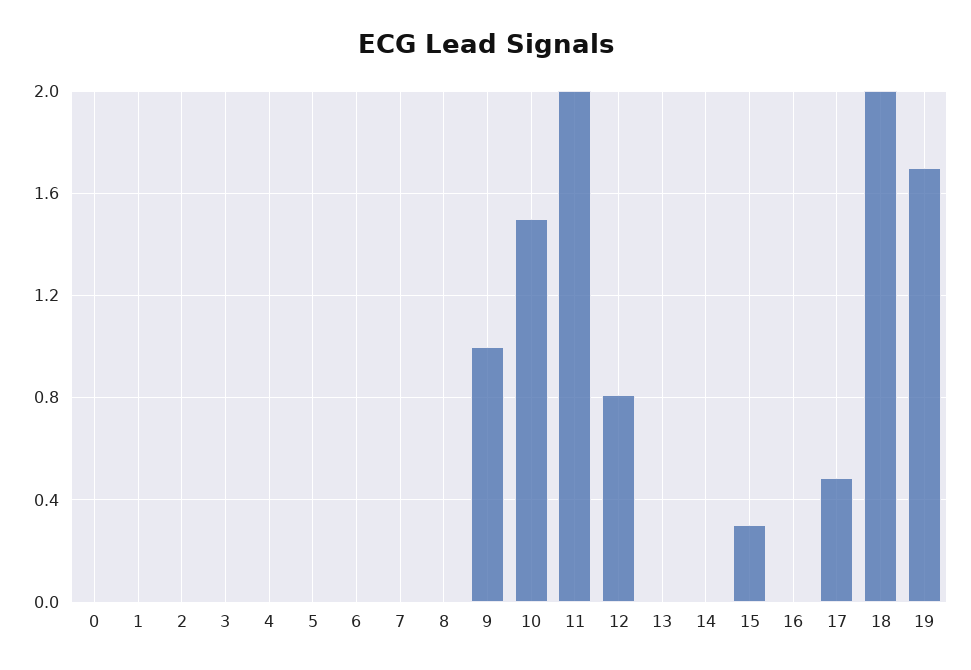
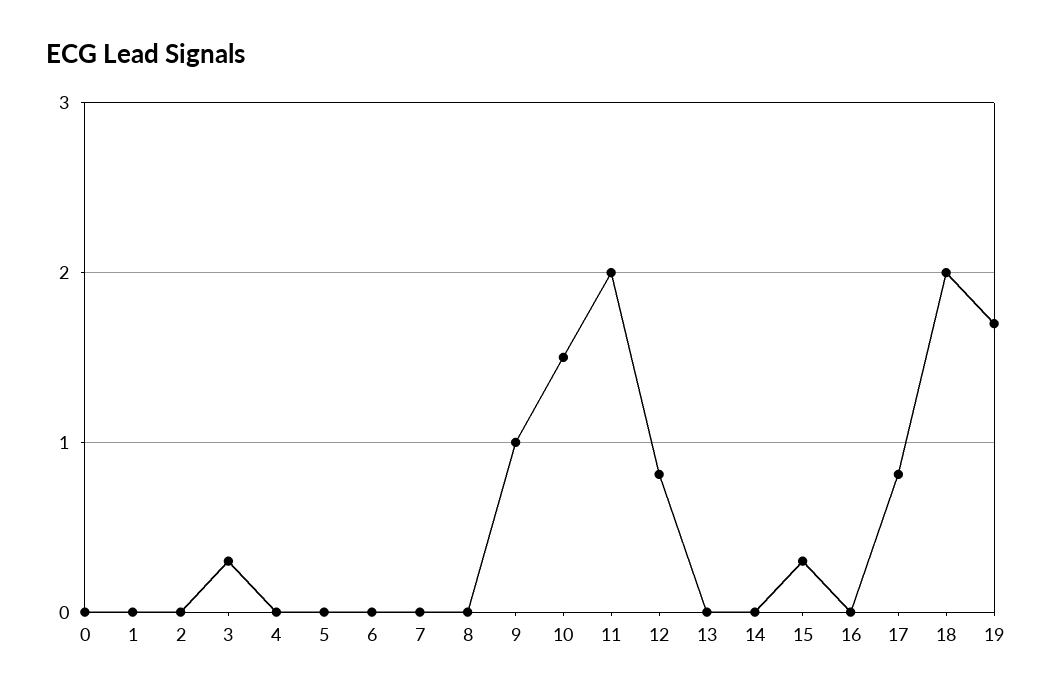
3: 0 -> 0.3
17: 0.5 -> 0.8

